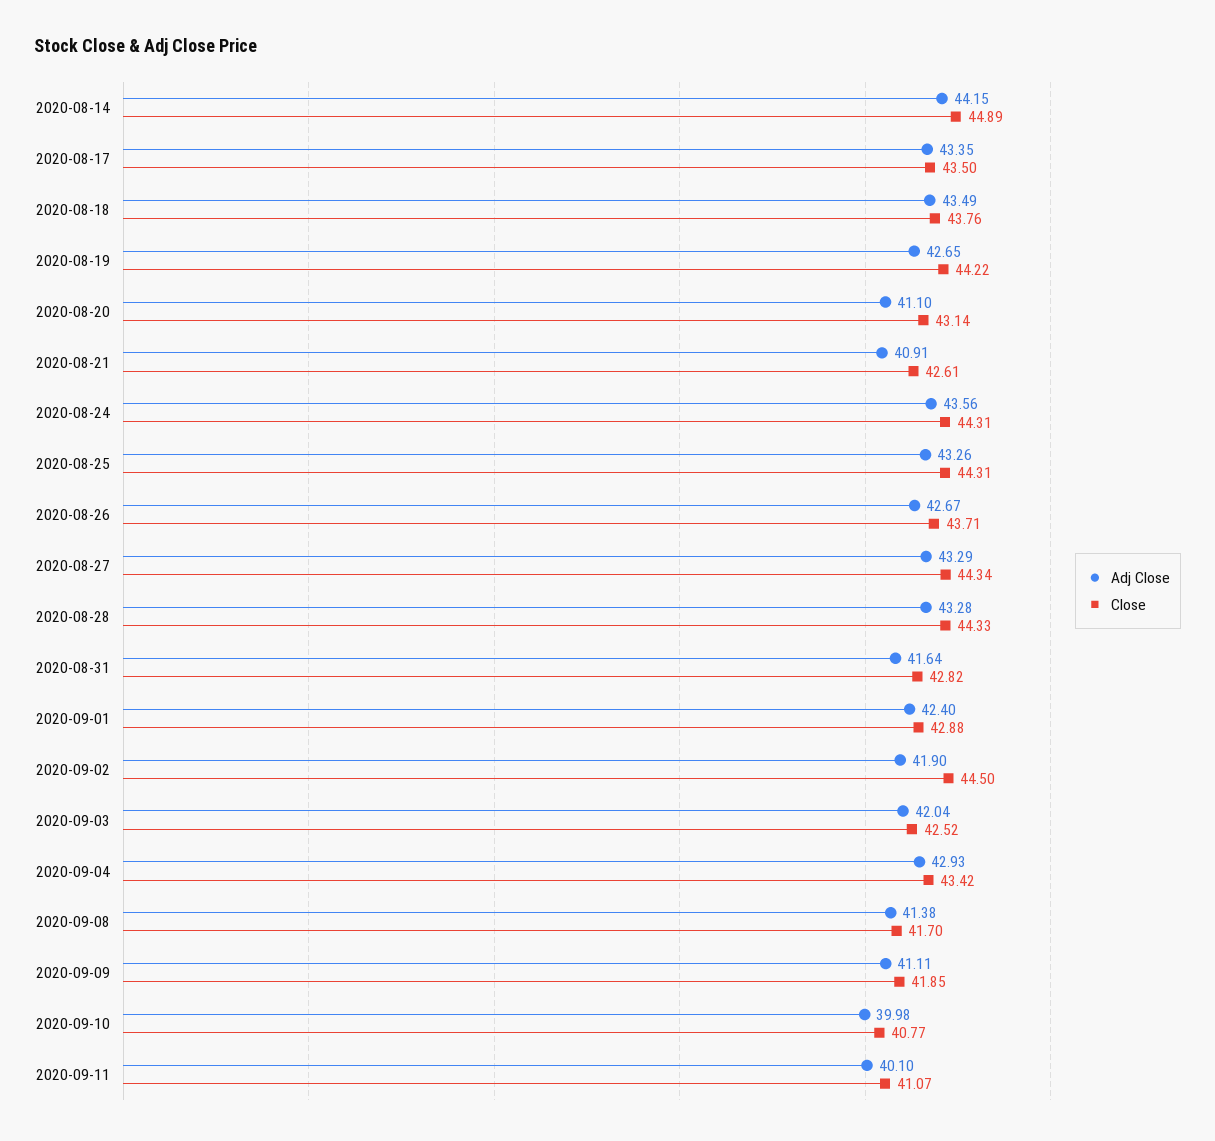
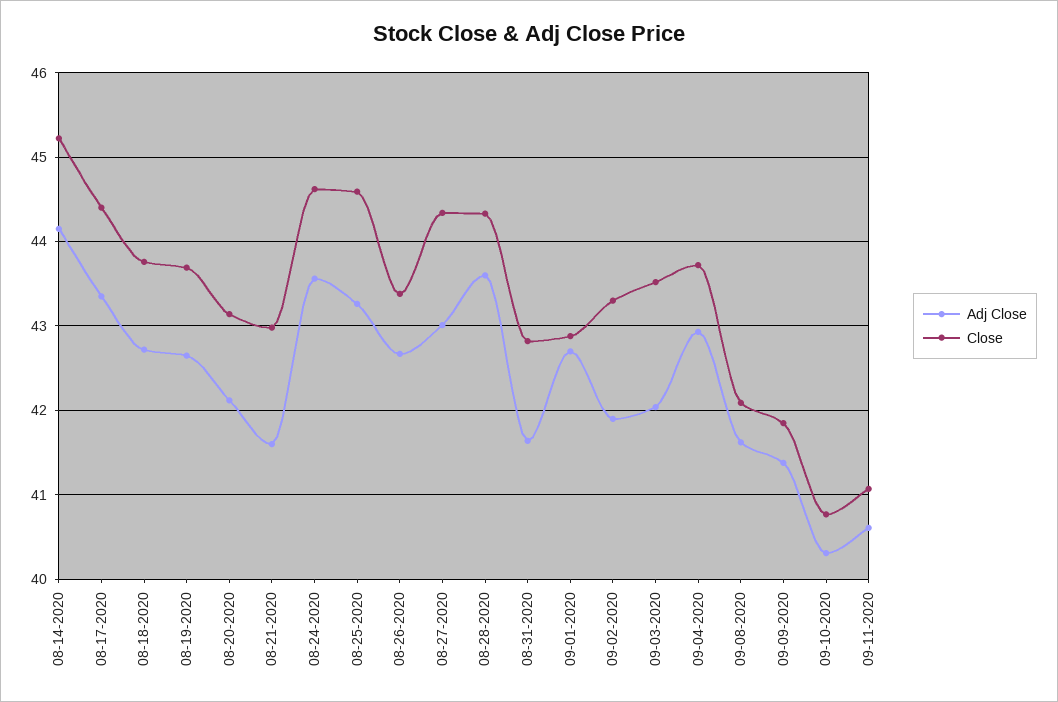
Close, 2020-08-14: 44.89 -> 45.2
Close, 2020-08-17: 43.5 -> 44.4
Adj Close, 2020-08-18: 43.49 -> 42.7
Close, 2020-08-19: 44.22 -> 43.7
Adj Close, 2020-08-20: 41.1 -> 42.1
Adj Close, 2020-08-21: 40.91 -> 41.6
Close, 2020-08-21: 42.61 -> 43
Close, 2020-08-24: 44.31 -> 44.6
Close, 2020-08-25: 44.31 -> 44.6
Close, 2020-08-26: 43.71 -> 43.4
Adj Close, 2020-08-27: 43.29 -> 43
Adj Close, 2020-08-28: 43.28 -> 43.6
Adj Close, 2020-09-01: 42.4 -> 42.7
Close, 2020-09-02: 44.5 -> 43.3
Close, 2020-09-03: 42.52 -> 43.5
Close, 2020-09-04: 43.42 -> 43.7
Adj Close, 2020-09-08: 41.38 -> 41.6
Close, 2020-09-08: 41.7 -> 42.1
Adj Close, 2020-09-09: 41.11 -> 41.4
Adj Close, 2020-09-10: 39.98 -> 40.3
Adj Close, 2020-09-11: 40.1 -> 40.6

